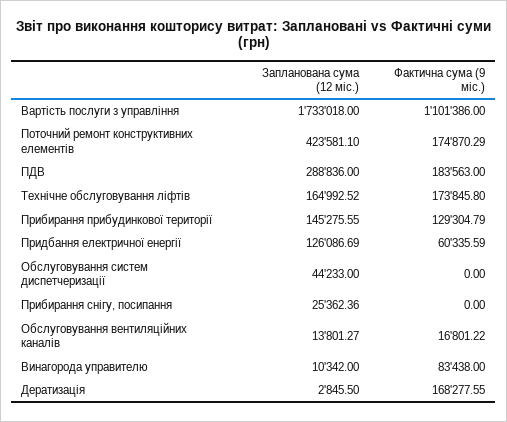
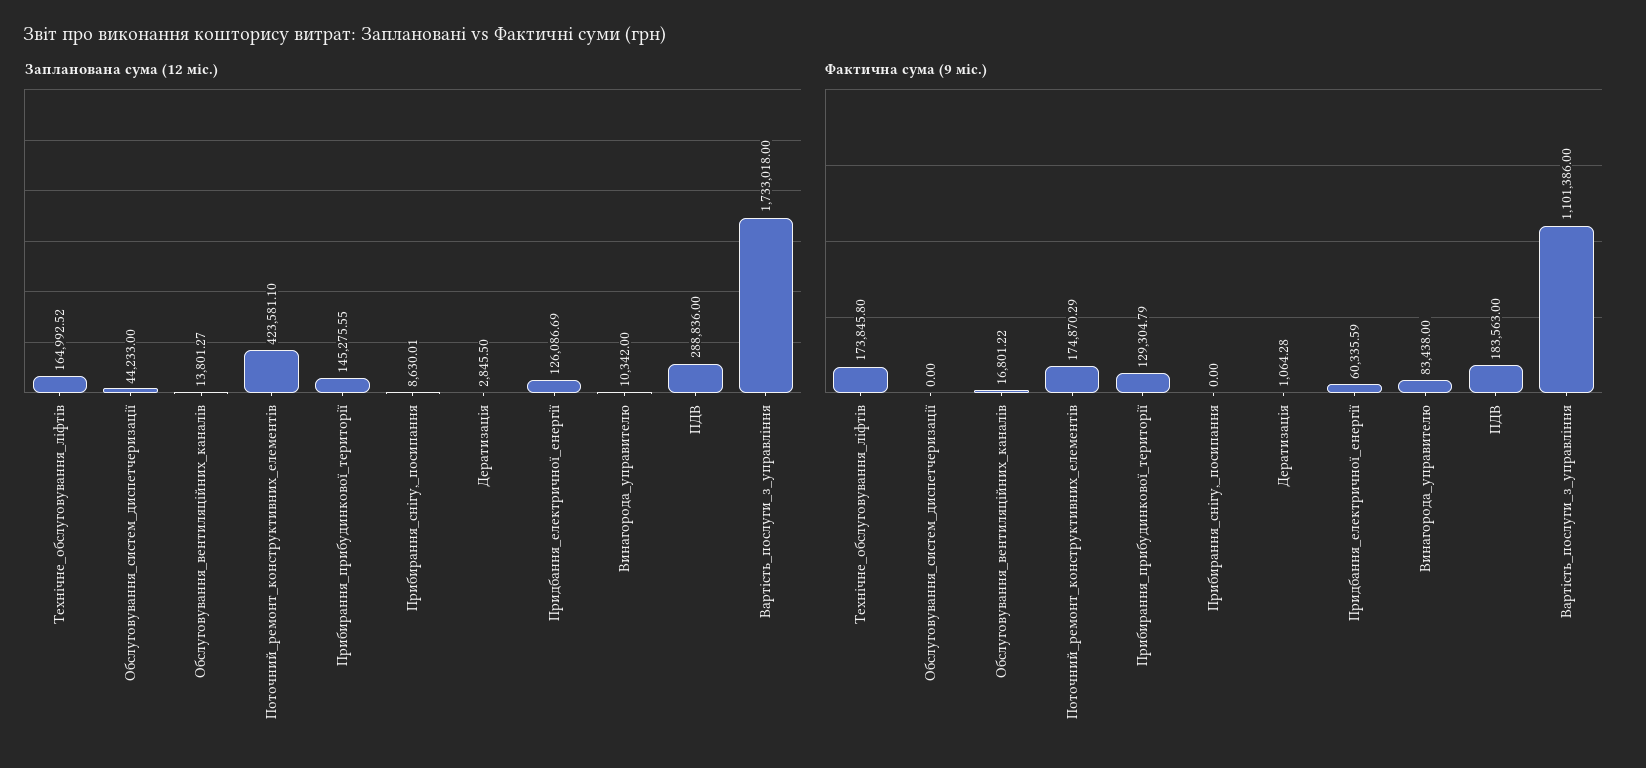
Запланована сума (12 міс.), Прибирання снігу, посипання: 25362.36 -> 8630.01
Фактична сума (9 міс.), Дератизація: 168277.55 -> 1064.28

